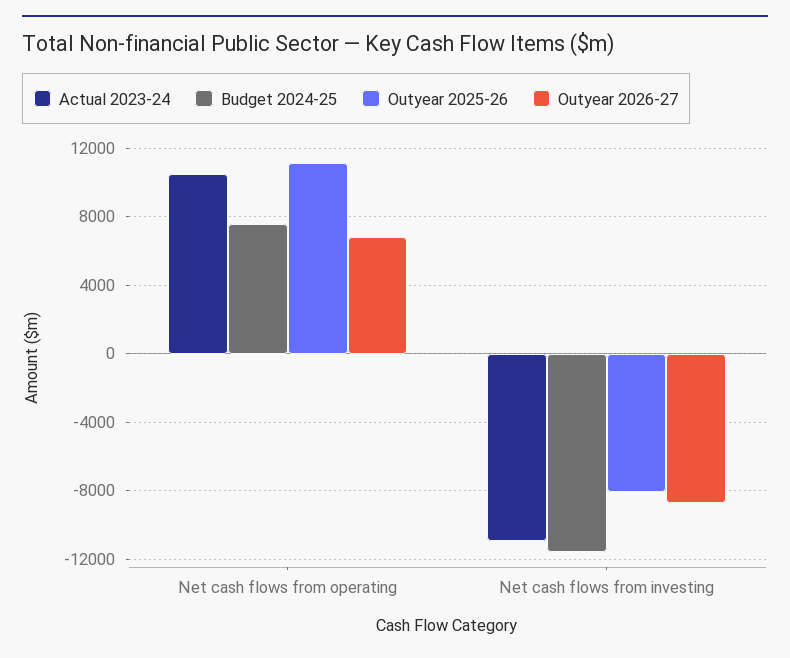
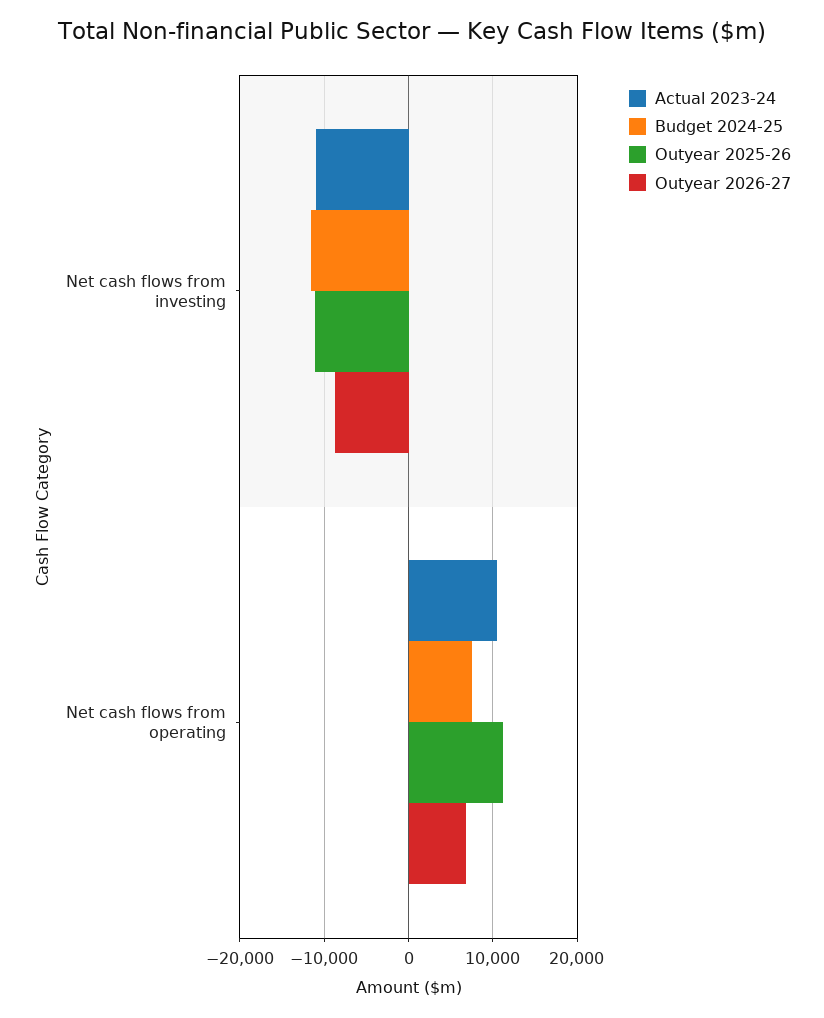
Outyear 2025-26, Net cash flows from investing: -8000 -> -11000

